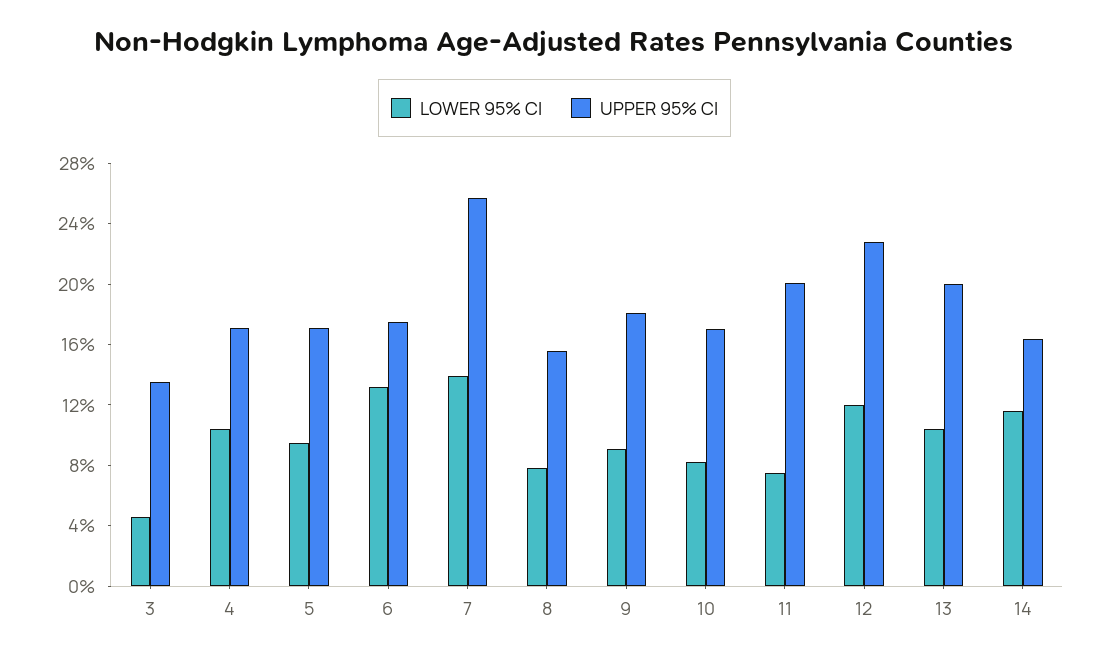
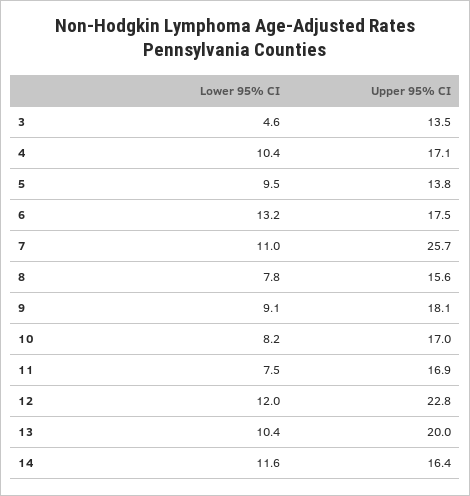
UPPER 95% CI, 5: 17 -> 13.8
LOWER 95% CI, 7: 14 -> 11
UPPER 95% CI, 11: 20 -> 16.9

